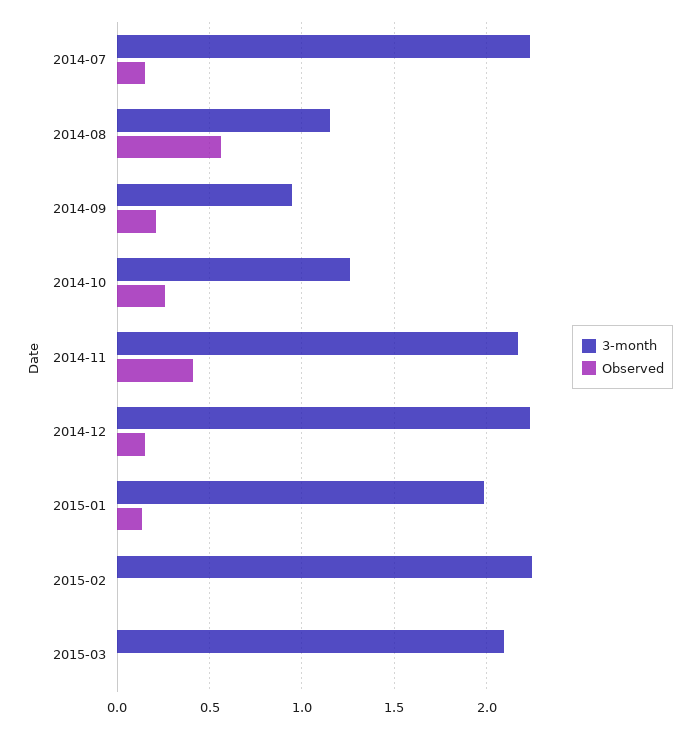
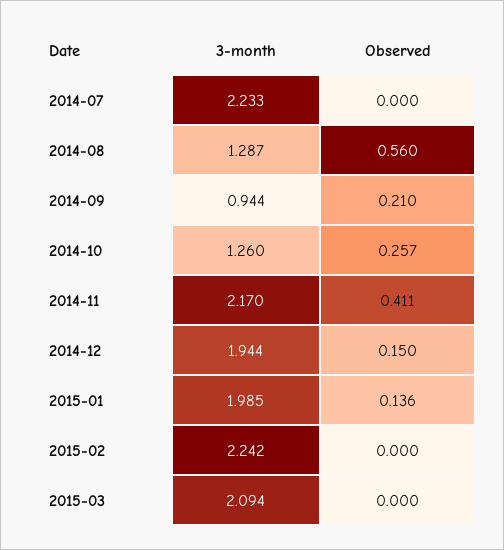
Observed, 2014-07: 0.15 -> 0
3-month, 2014-08: 1.15 -> 1.287
3-month, 2014-12: 2.25 -> 1.944

